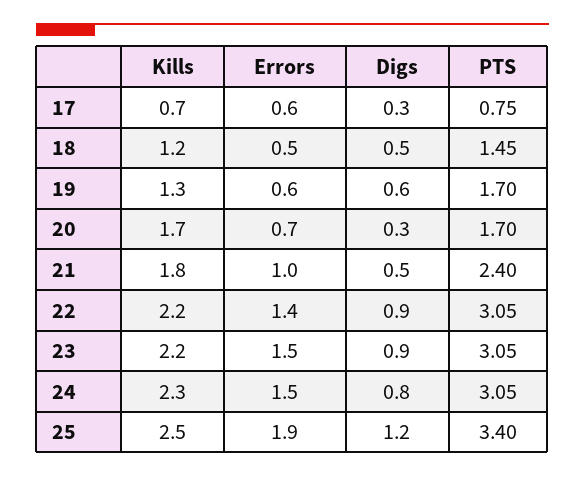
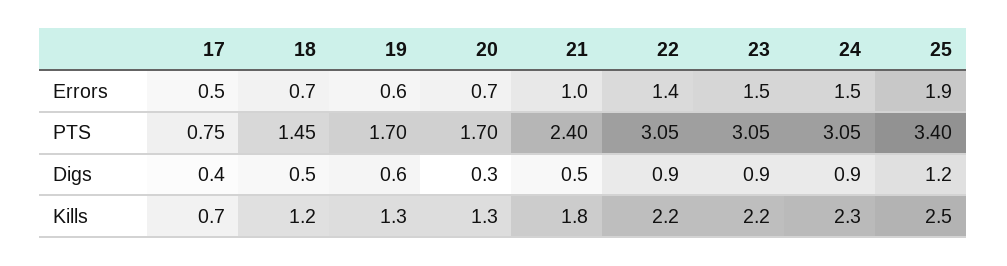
Errors, 17: 0.6 -> 0.5
Digs, 17: 0.3 -> 0.4
Errors, 18: 0.5 -> 0.7
Kills, 20: 1.7 -> 1.3
Digs, 24: 0.8 -> 0.9

